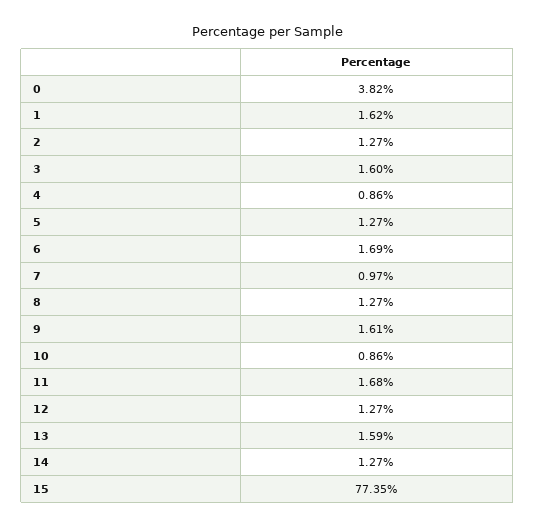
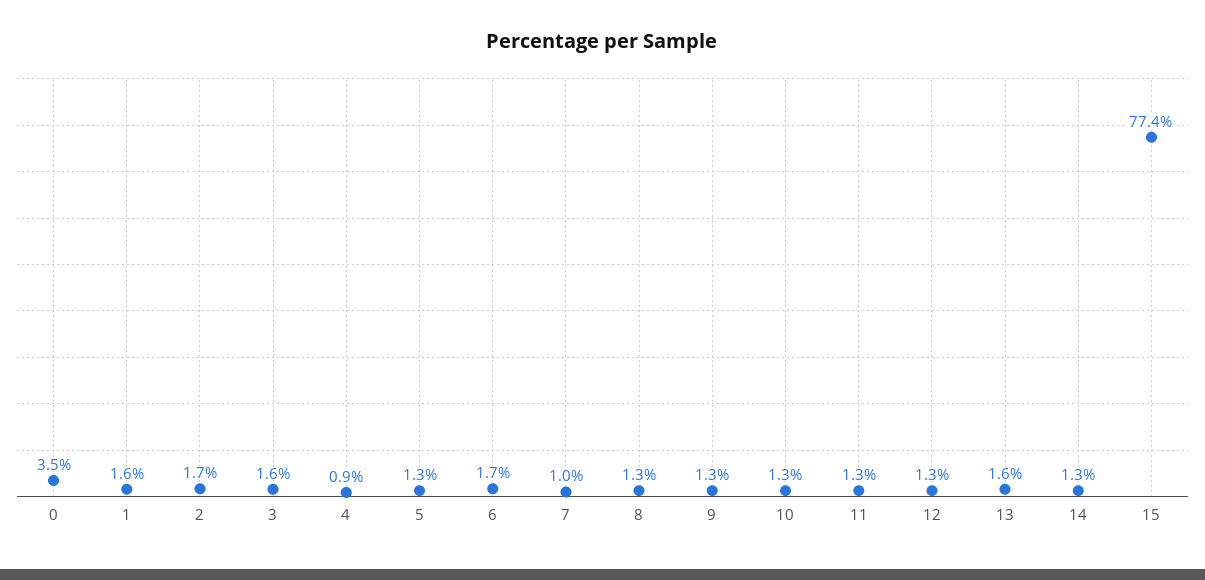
0: 3.82 -> 3.5
2: 1.27 -> 1.7
9: 1.61 -> 1.3
10: 0.86 -> 1.3
11: 1.68 -> 1.3

